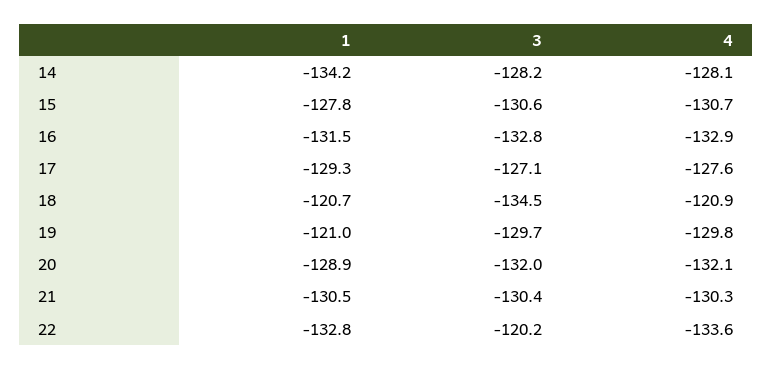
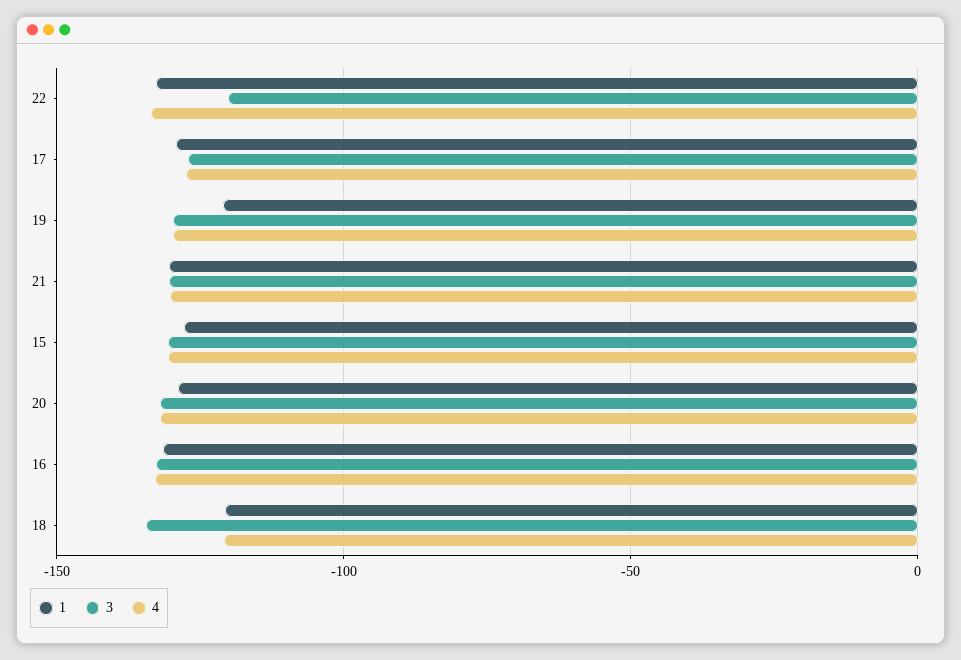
1, 14: -134.2 -> none
3, 14: -128.2 -> none
4, 14: -128.1 -> none

